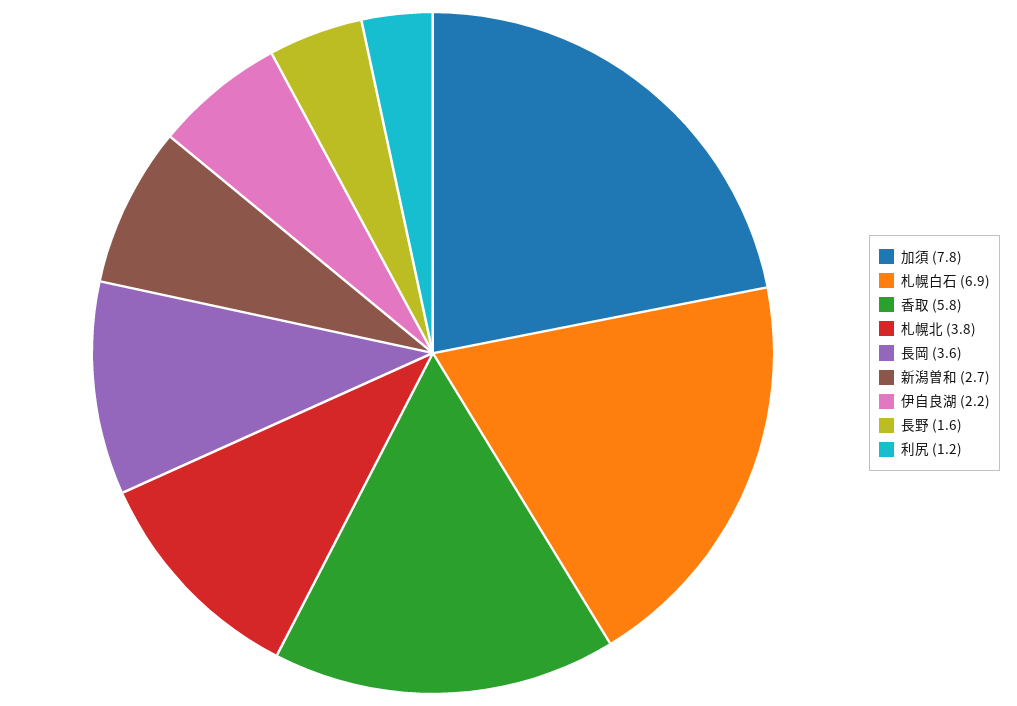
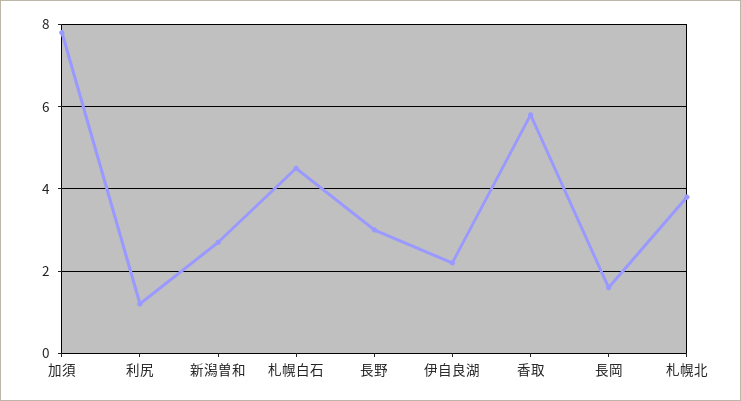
札幌白石: 6.9 -> 4.5
長岡: 3.6 -> 1.5
長野: 1.6 -> 3

